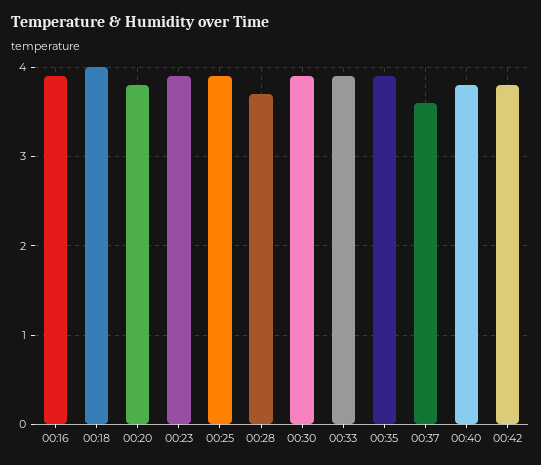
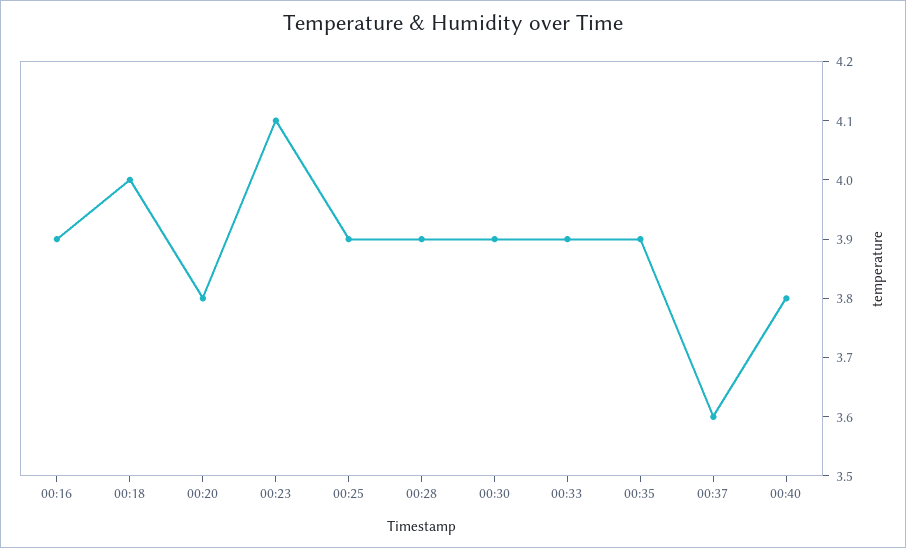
00:23: 3.9 -> 4.1
00:28: 3.7 -> 3.9
00:42: 3.8 -> none

